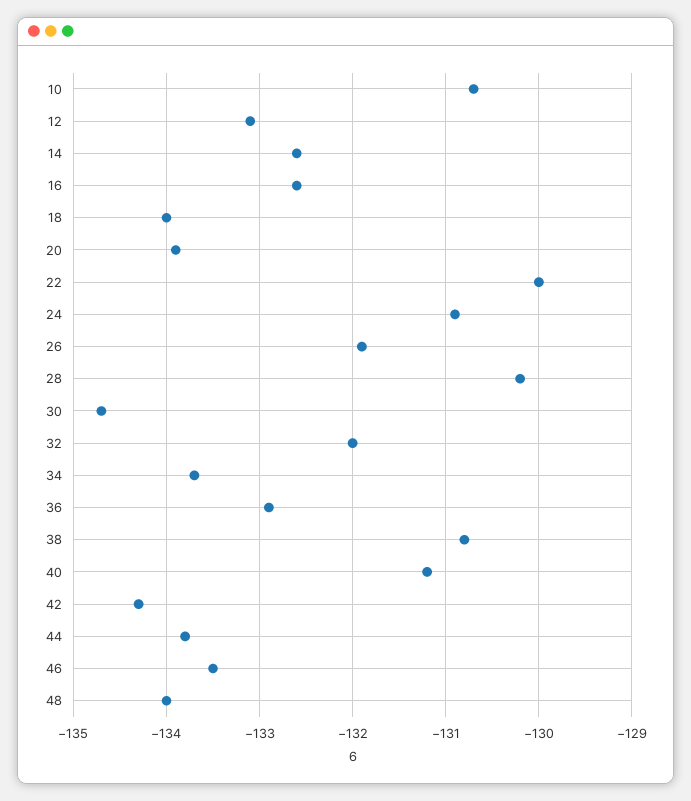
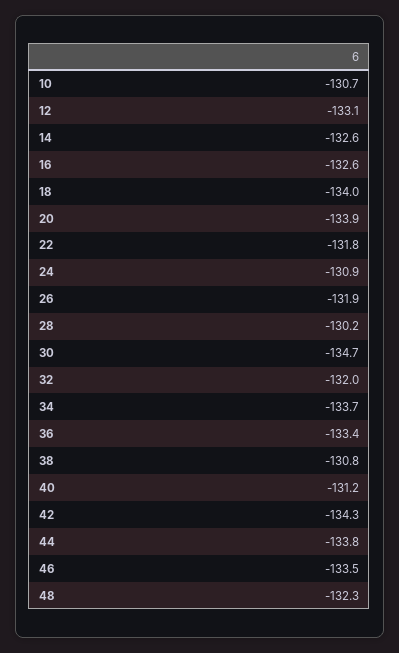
22: -130 -> -131.8
36: -132.9 -> -133.4
48: -134 -> -132.3

